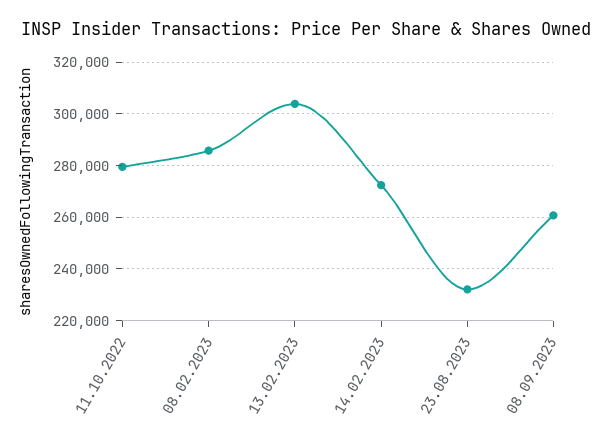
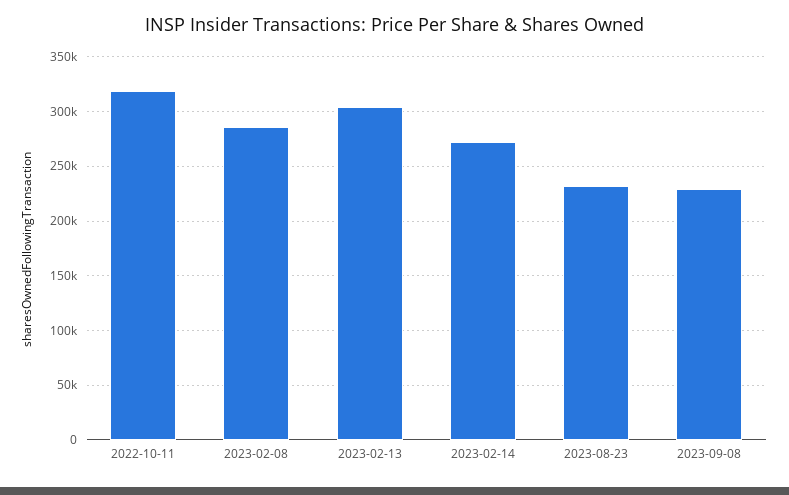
11.10.2022: 280000 -> 320000
08.09.2023: 260000 -> 230000

